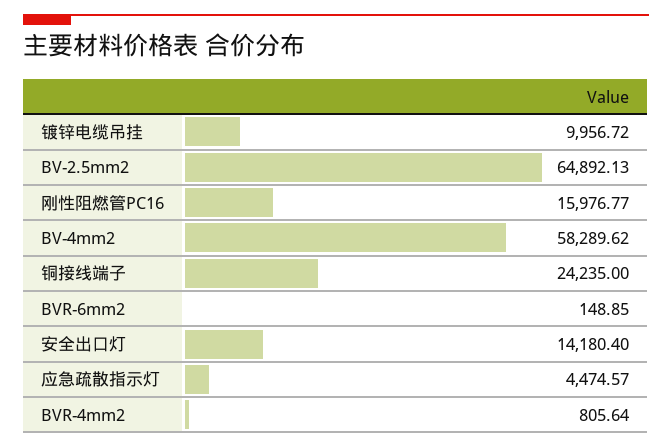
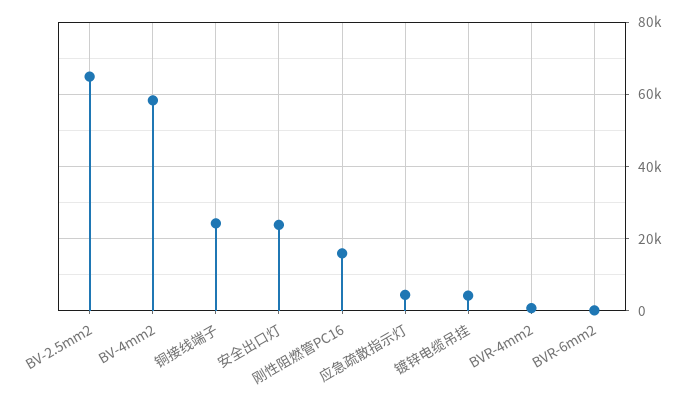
镀锌电缆吊挂: 9956.72 -> 4000
安全出口灯: 14180.4 -> 24000

